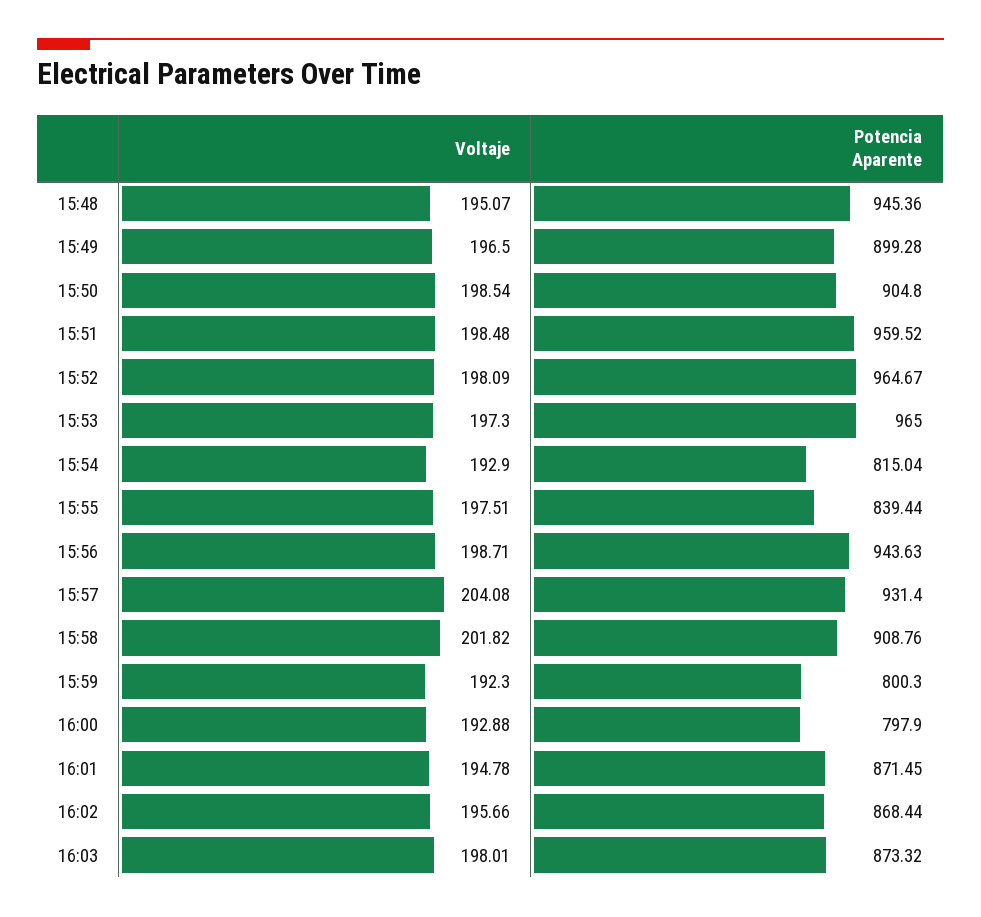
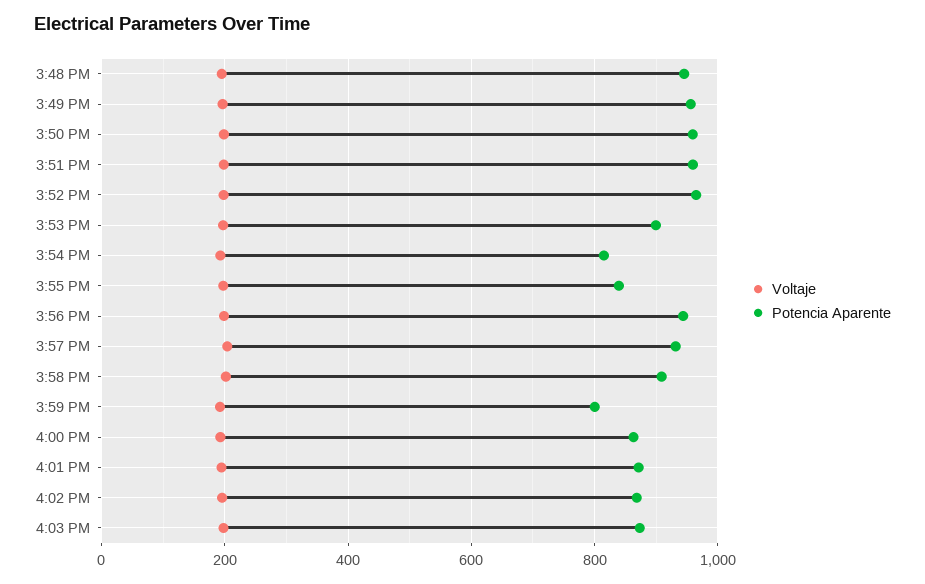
Potencia Aparente, 15:49: 899.28 -> 960
Potencia Aparente, 15:50: 904.8 -> 960
Potencia Aparente, 15:53: 965 -> 900
Potencia Aparente, 16:00: 797.9 -> 860

